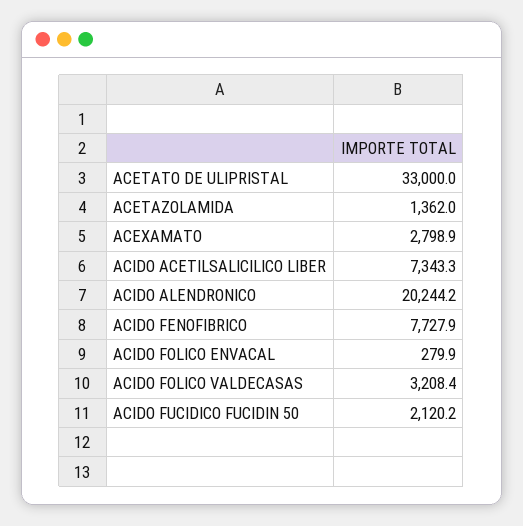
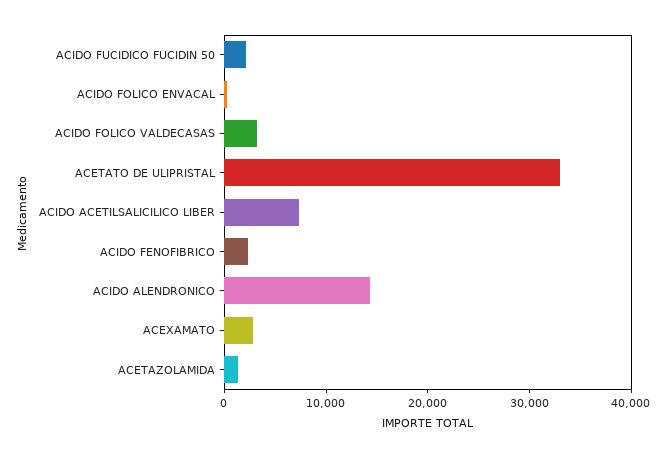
ACIDO ALENDRONICO: 20244.2 -> 14000
ACIDO FENOFIBRICO: 7727.9 -> 2000

